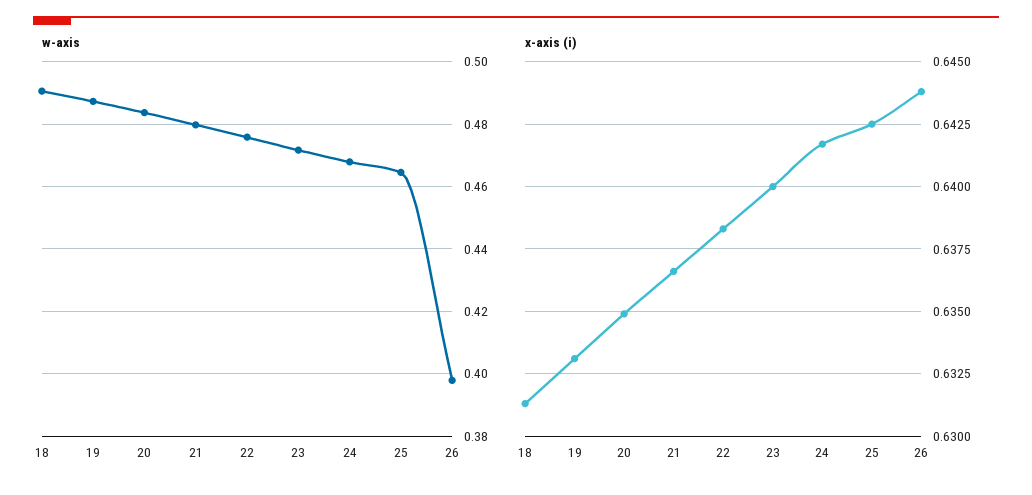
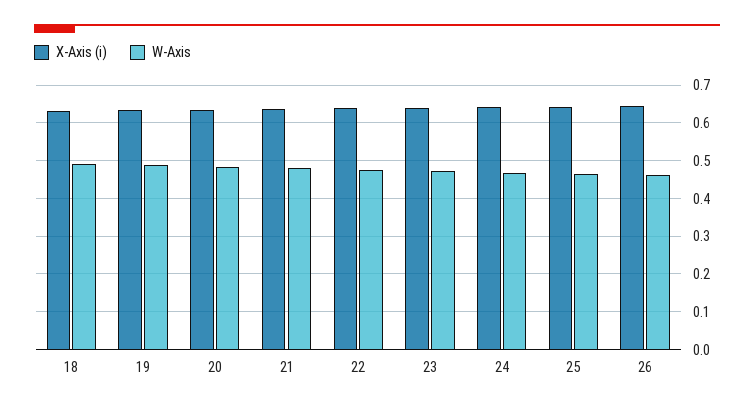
w-axis, 26: 0.398 -> 0.46

